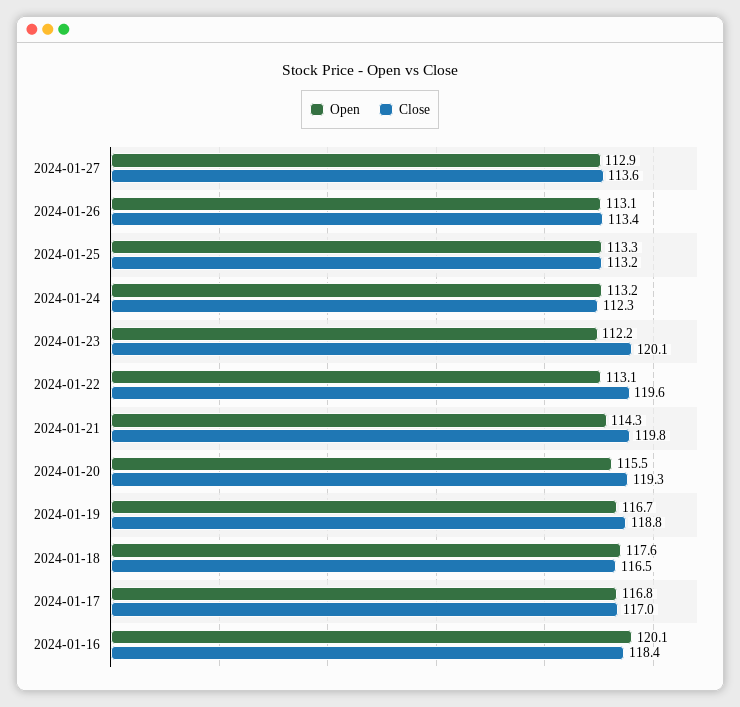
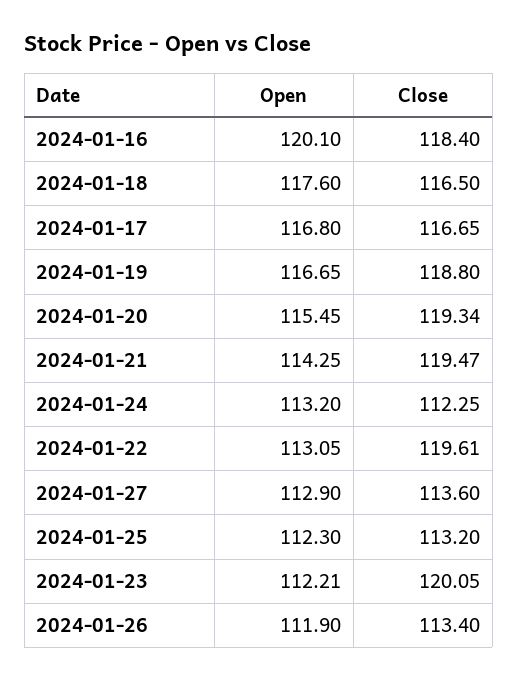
Open, 2024-01-26: 113.1 -> 111.9
Open, 2024-01-25: 113.3 -> 112.3
Close, 2024-01-21: 119.8 -> 119.47
Close, 2024-01-17: 117 -> 116.65

